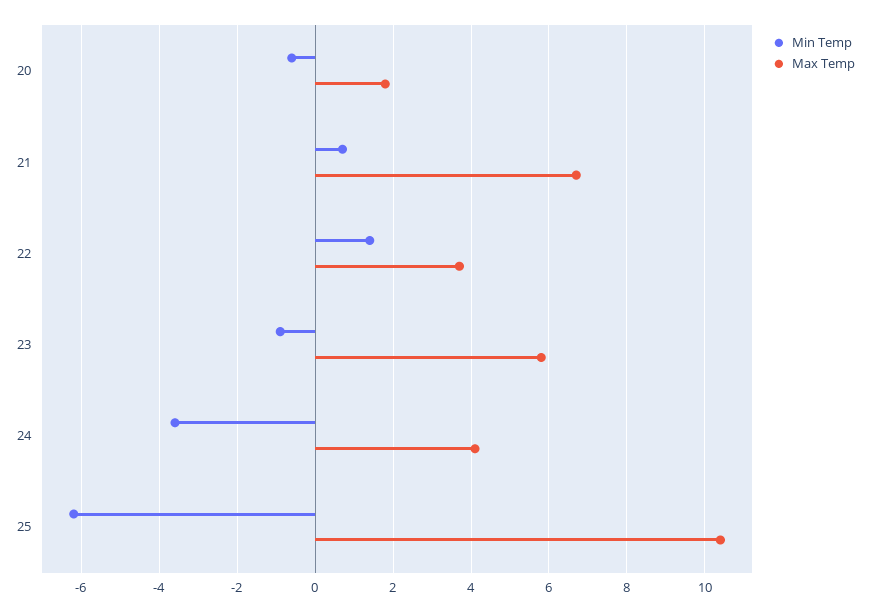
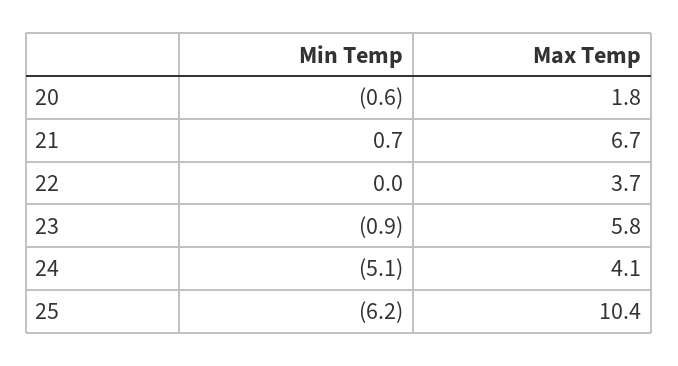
Min Temp, 22: 1.5 -> 0
Min Temp, 24: -3.5 -> -5.1

